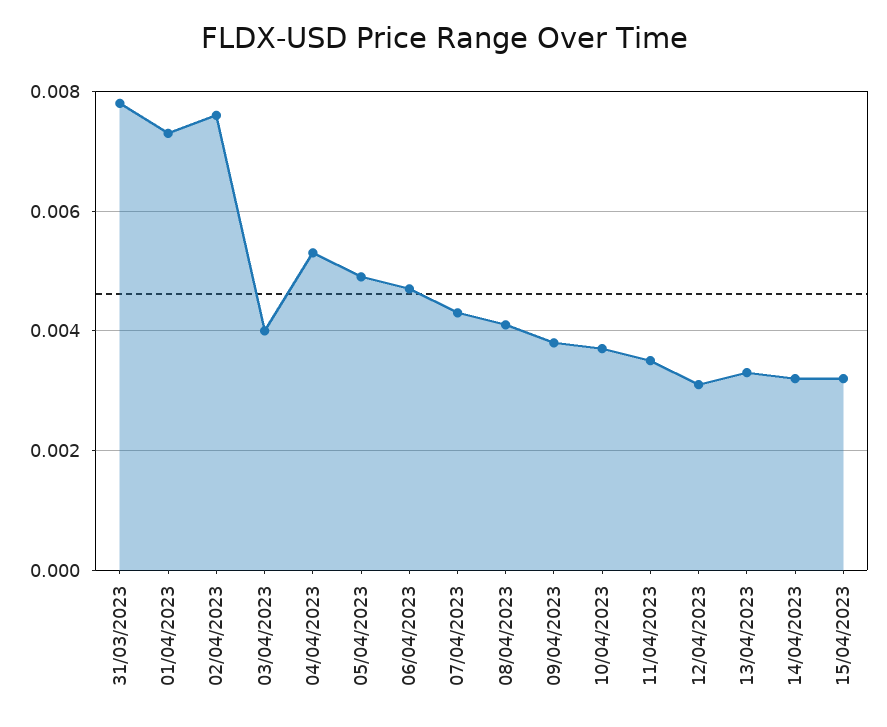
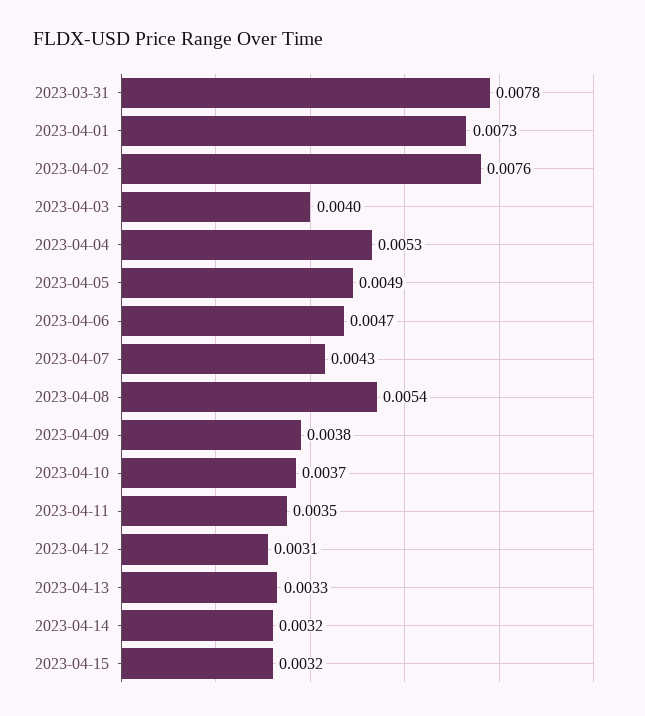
08/04/2023: 0.004 -> 0.0054

